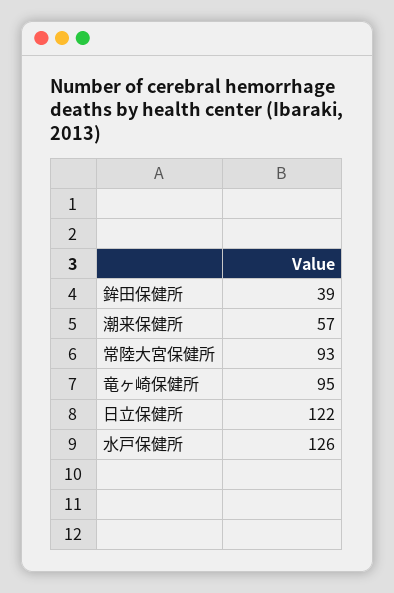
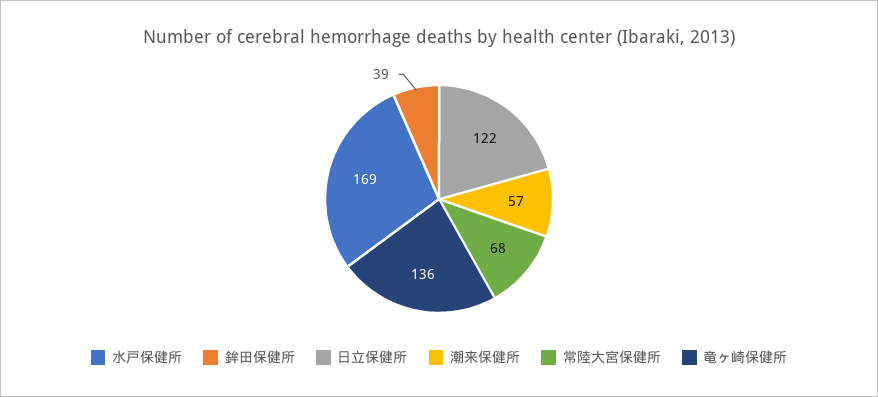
常陸大宮保健所: 93 -> 68
竜ヶ崎保健所: 95 -> 136
水戸保健所: 126 -> 169

